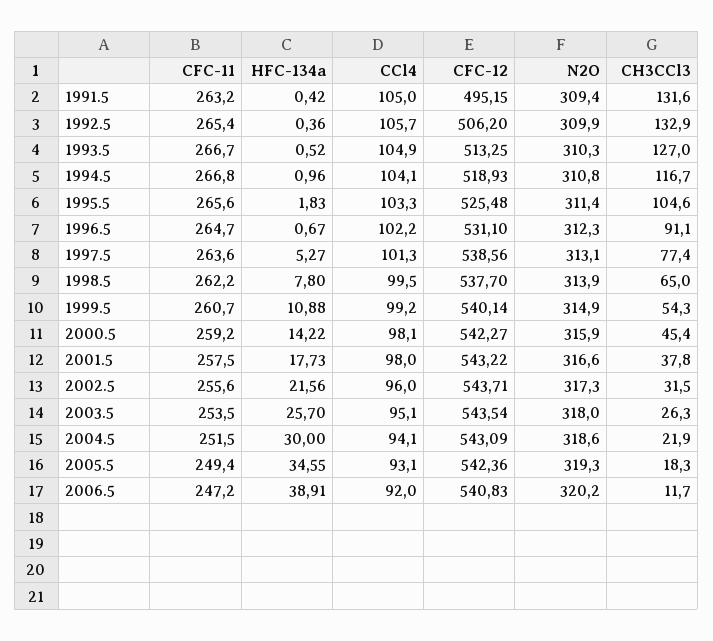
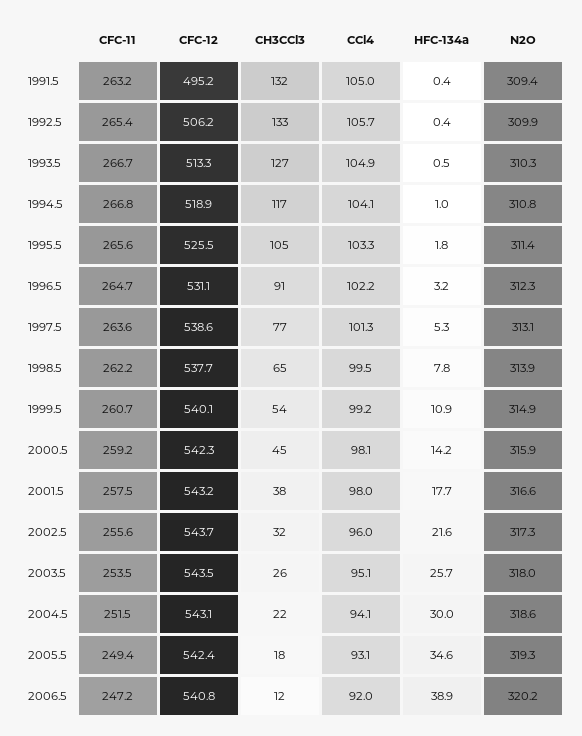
HFC-134a, 1996.5: 0.67 -> 3.2

